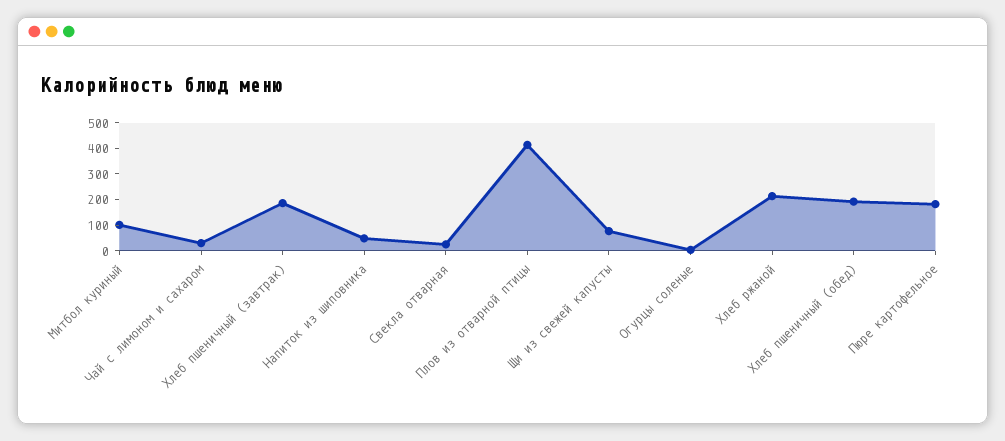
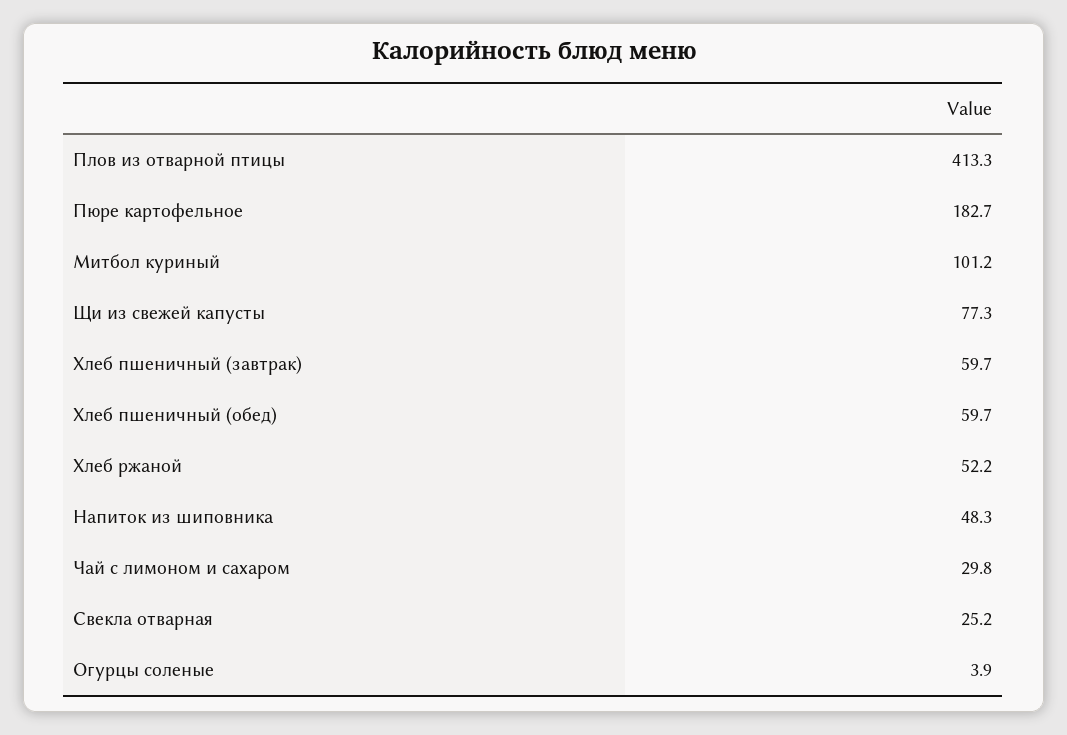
Хлеб пшеничный (завтрак): 200 -> 59.7
Хлеб ржаной: 200 -> 52.2
Хлеб пшеничный (обед): 200 -> 59.7

